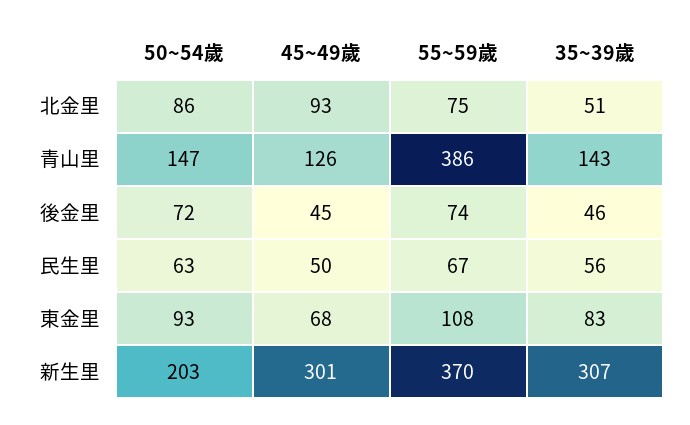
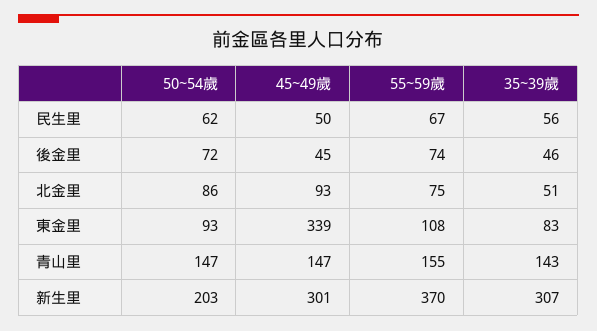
45~49歲, 青山里: 126 -> 147
55~59歲, 青山里: 386 -> 155
50~54歲, 民生里: 63 -> 62
45~49歲, 東金里: 68 -> 339

